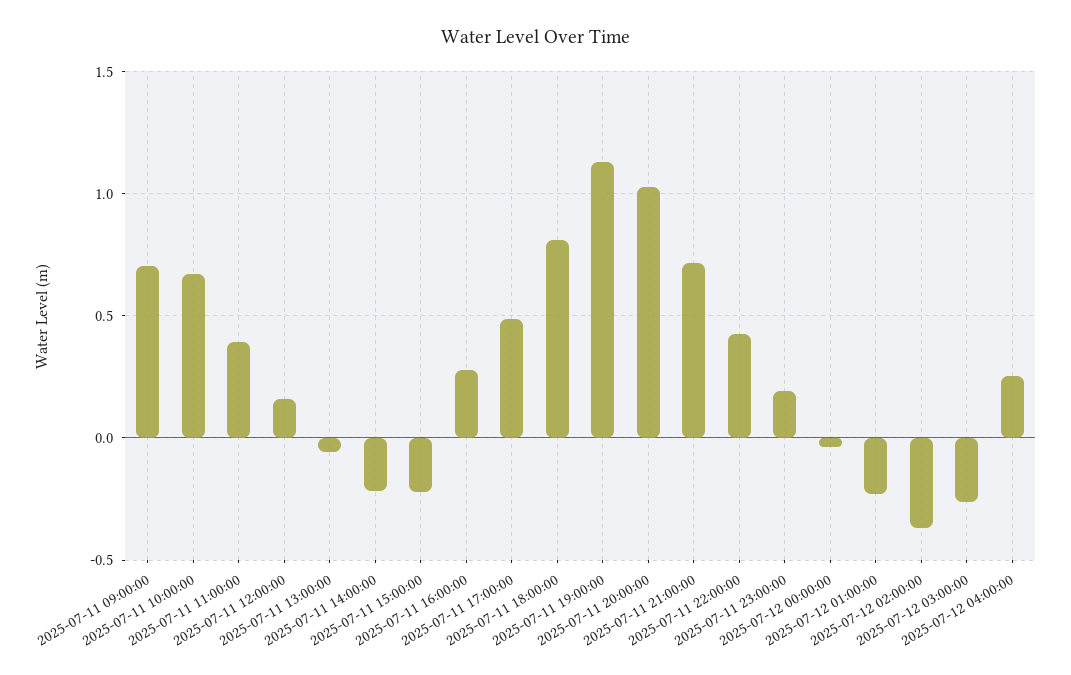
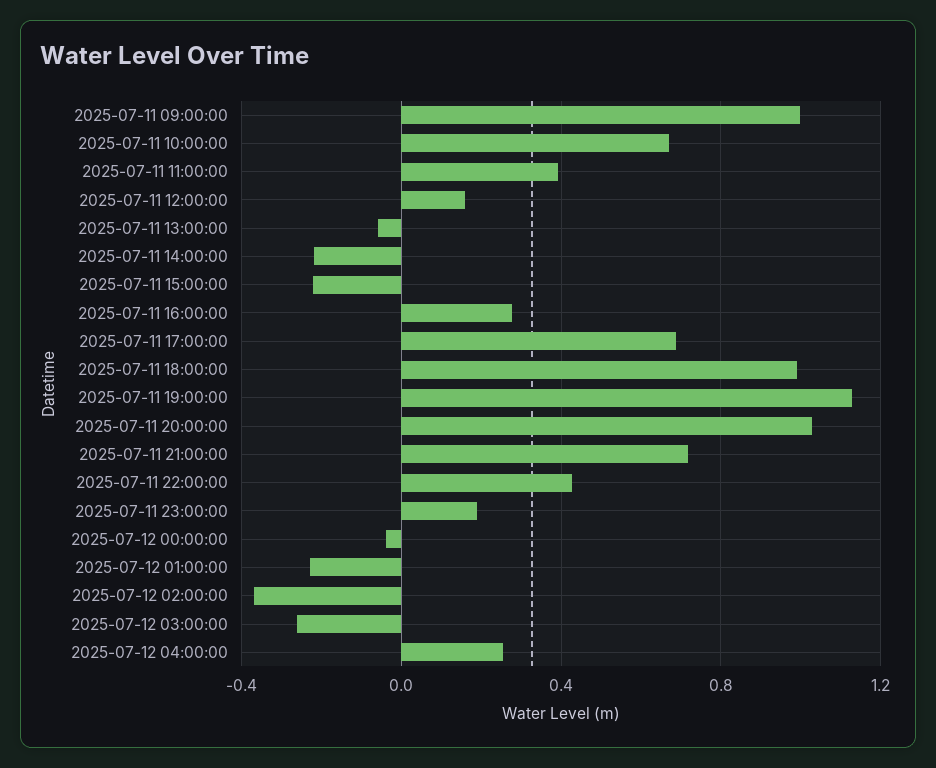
2025-07-11 09:00:00: 0.7 -> 1
2025-07-11 17:00:00: 0.5 -> 0.7
2025-07-11 18:00:00: 0.8 -> 1

